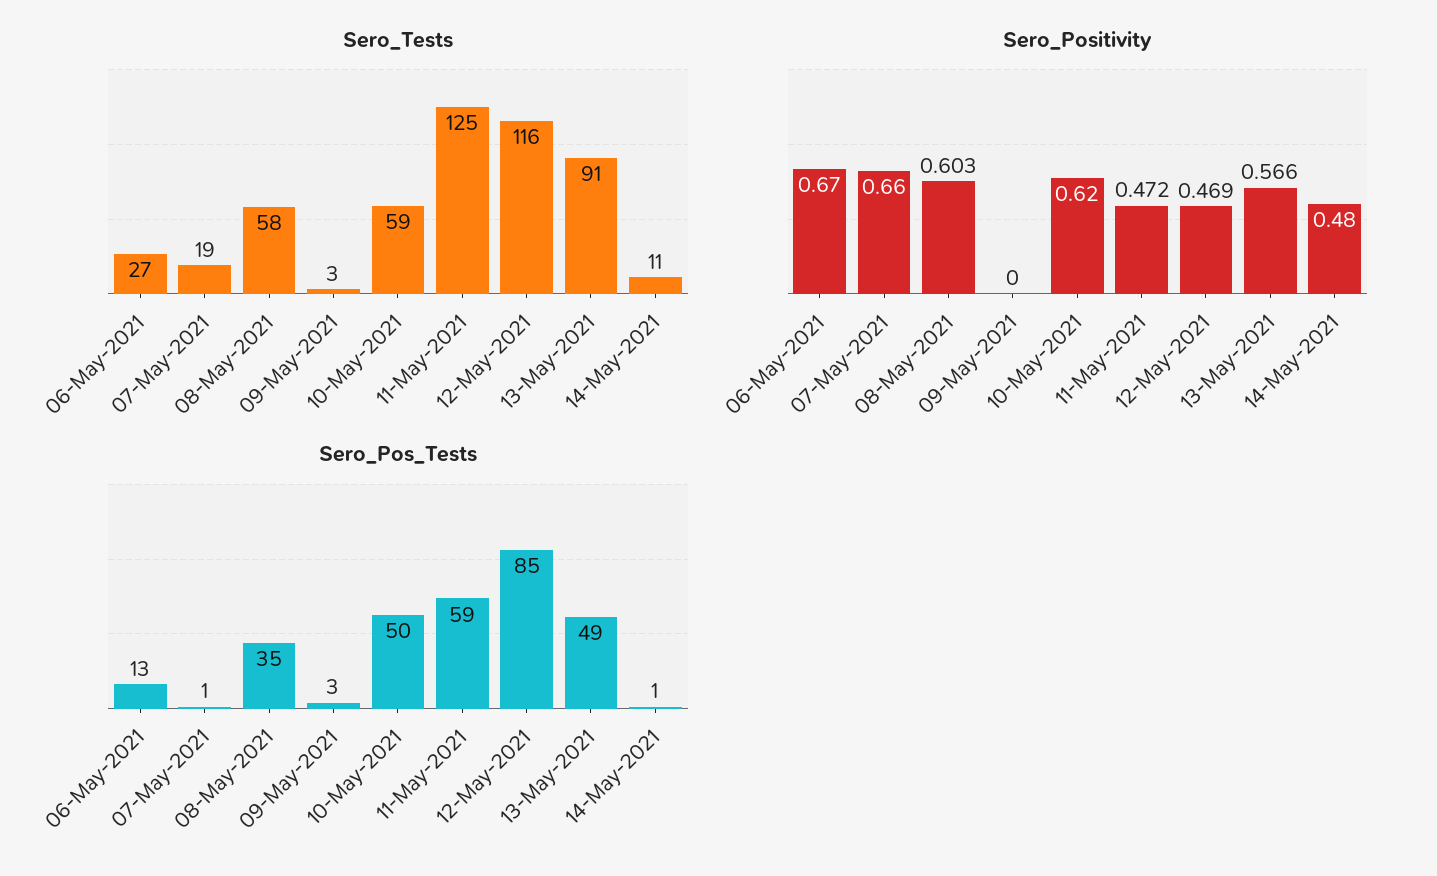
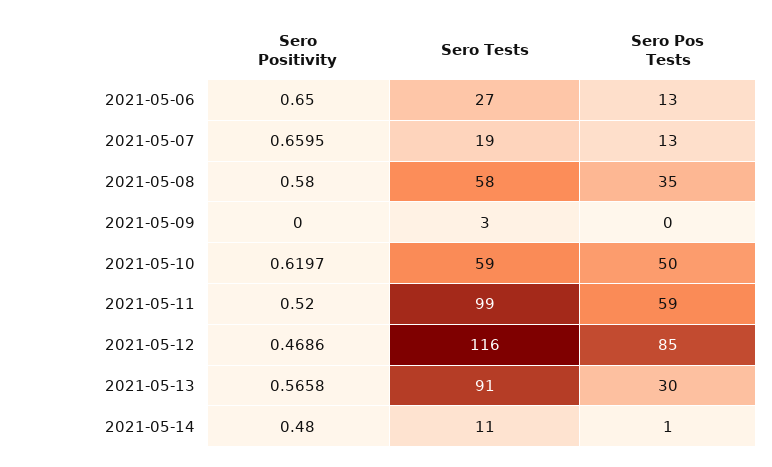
Sero_Tests, 11-May-2021: 125 -> 99
Sero_Positivity, 06-May-2021: 0.67 -> 0.65
Sero_Positivity, 08-May-2021: 0.603 -> 0.58
Sero_Positivity, 11-May-2021: 0.472 -> 0.52
Sero_Pos_Tests, 07-May-2021: 1 -> 13
Sero_Pos_Tests, 09-May-2021: 3 -> 0
Sero_Pos_Tests, 13-May-2021: 49 -> 30

